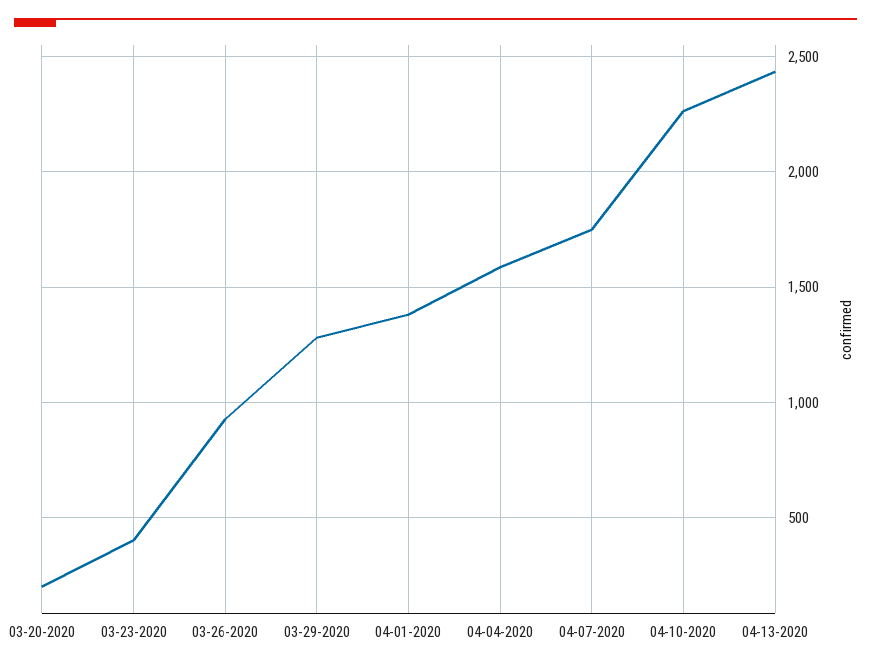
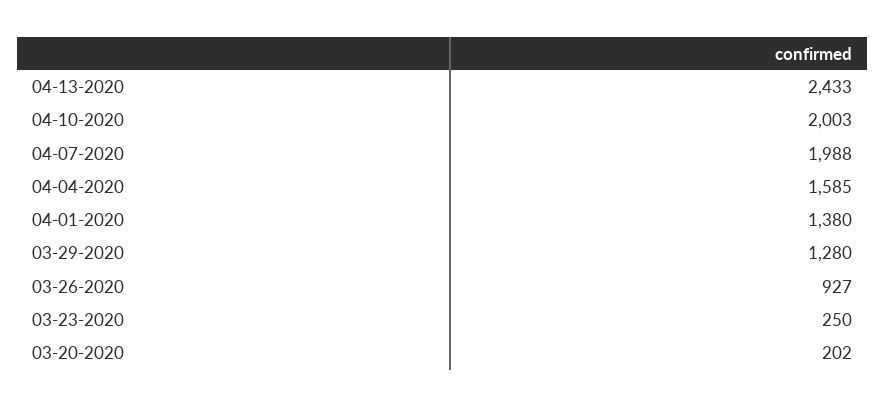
03-23-2020: 400 -> 250
04-07-2020: 1750 -> 1988
04-10-2020: 2250 -> 2003

